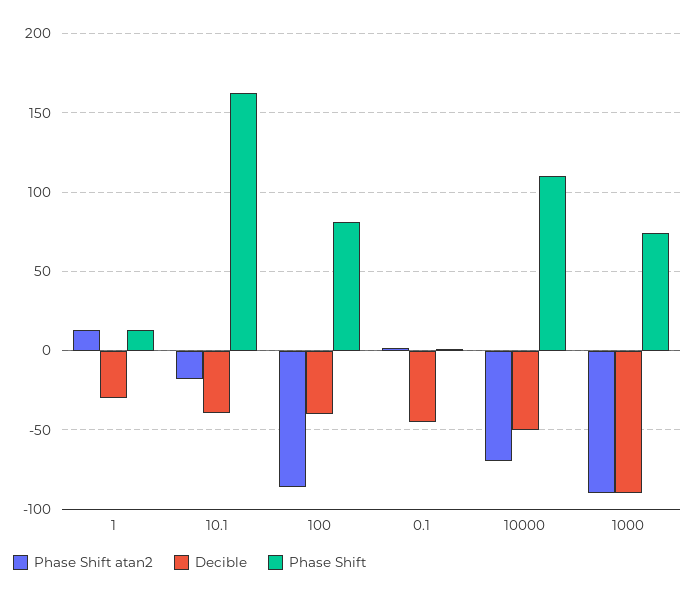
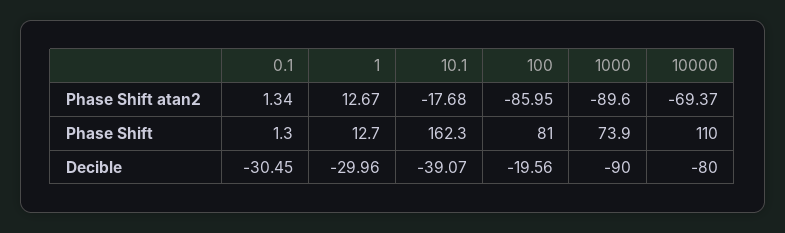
Decible, 100: -40 -> -19.56
Decible, 0.1: -45 -> -30.45
Decible, 10000: -50 -> -80

